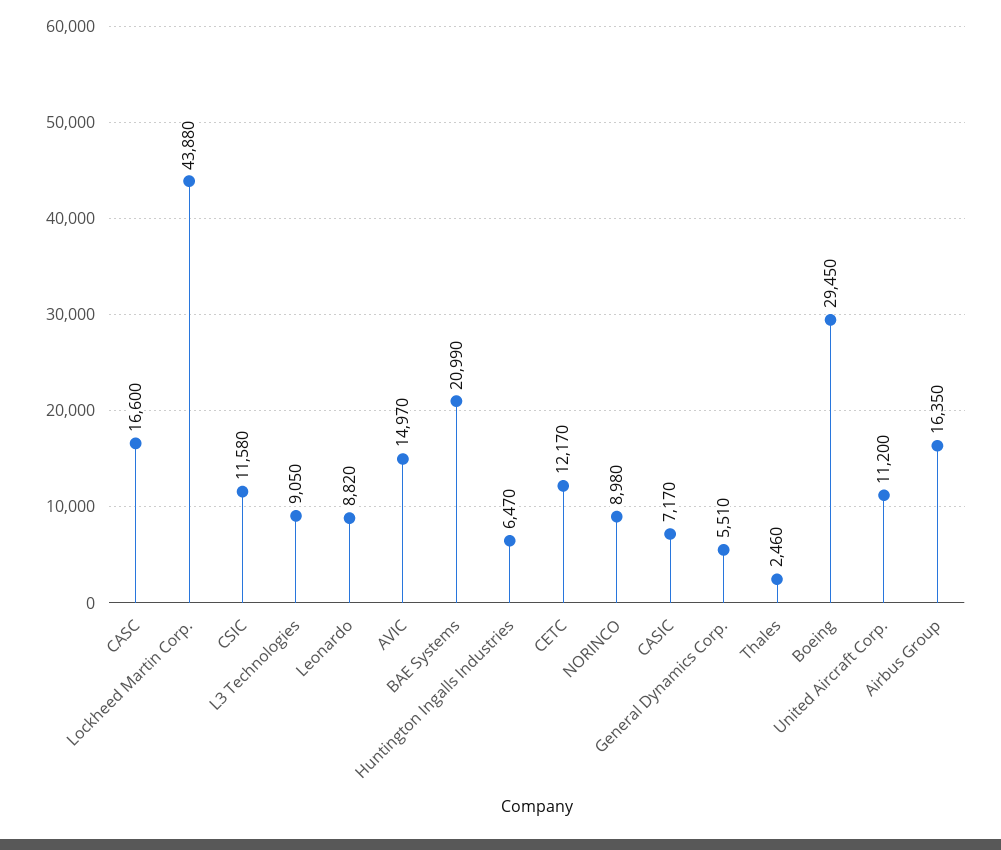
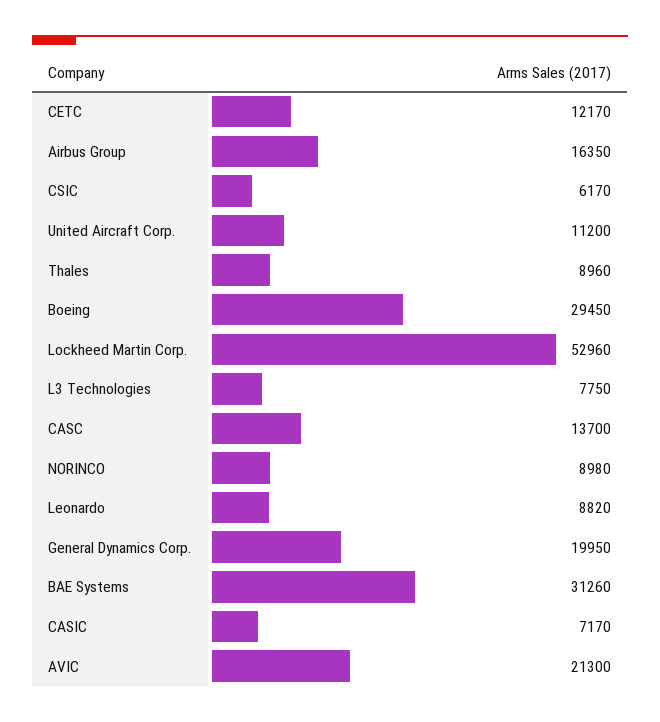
CASC: 16600 -> 13700
Lockheed Martin Corp.: 43880 -> 52960
CSIC: 11580 -> 6170
L3 Technologies: 9050 -> 7750
AVIC: 14970 -> 21300
BAE Systems: 20990 -> 31260
Huntington Ingalls Industries: 6470 -> none
General Dynamics Corp.: 5510 -> 19950
Thales: 2460 -> 8960

